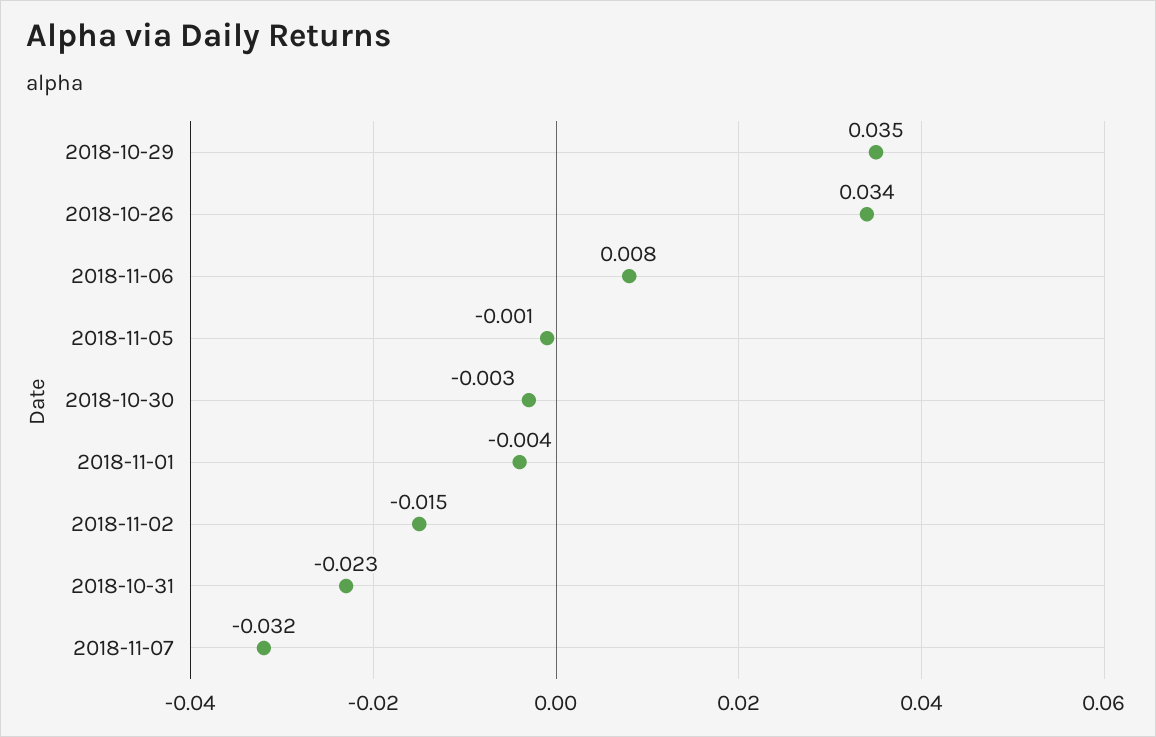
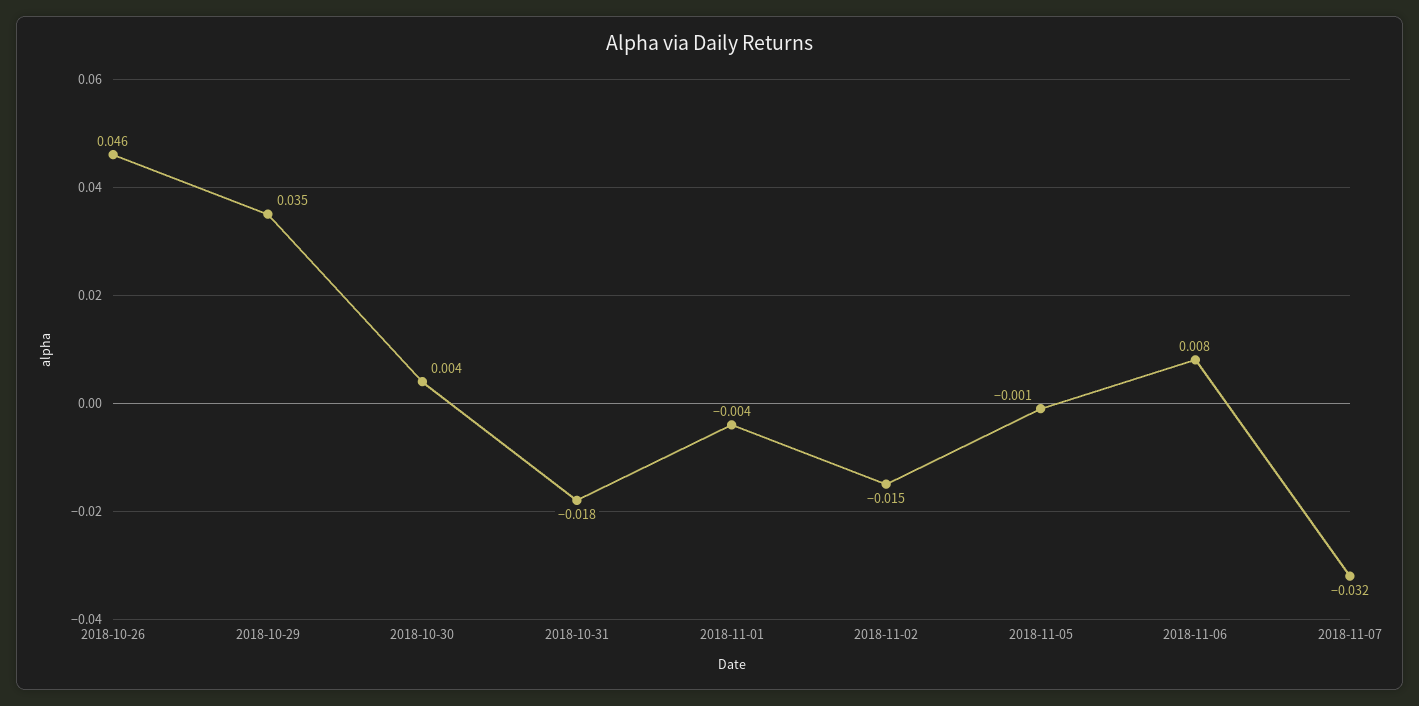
2018-10-26: 0.034 -> 0.046
2018-10-30: -0.003 -> 0.004
2018-10-31: -0.023 -> -0.018

